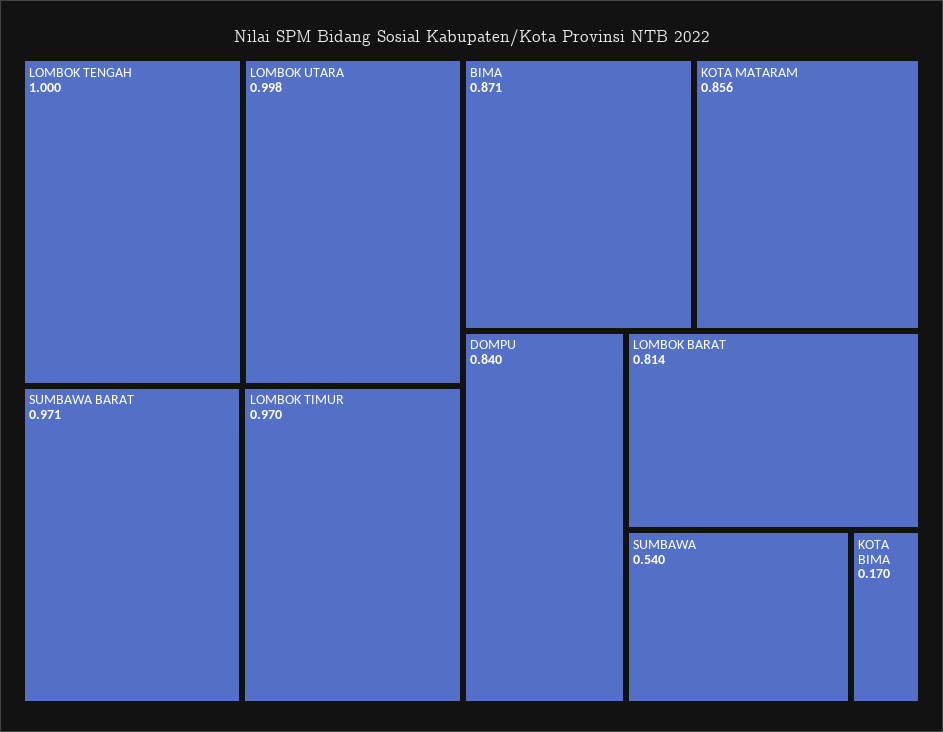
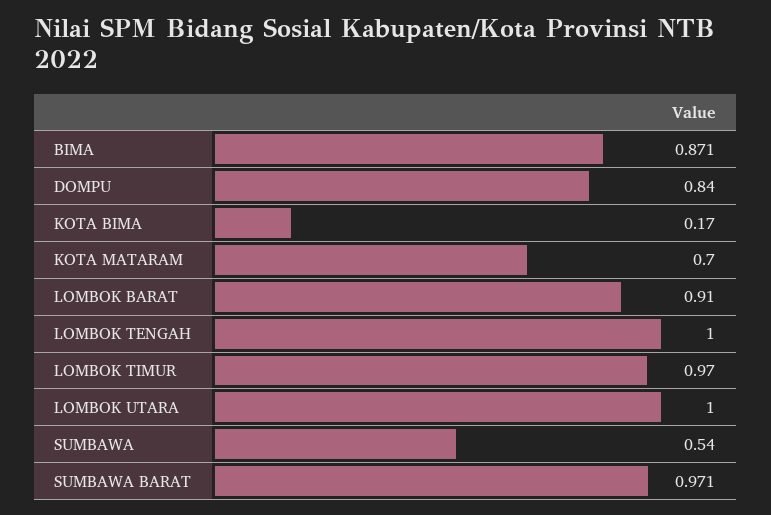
LOMBOK UTARA: 0.998 -> 1
KOTA MATARAM: 0.856 -> 0.7
LOMBOK BARAT: 0.814 -> 0.91

